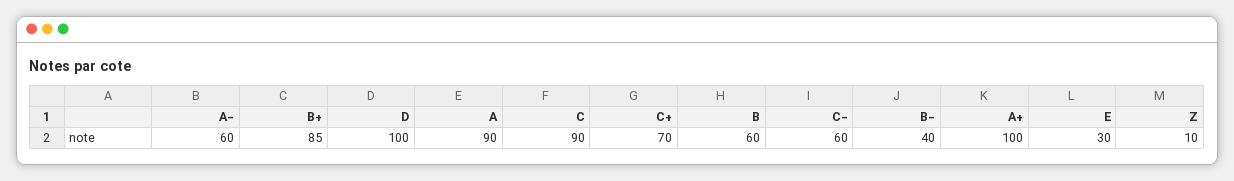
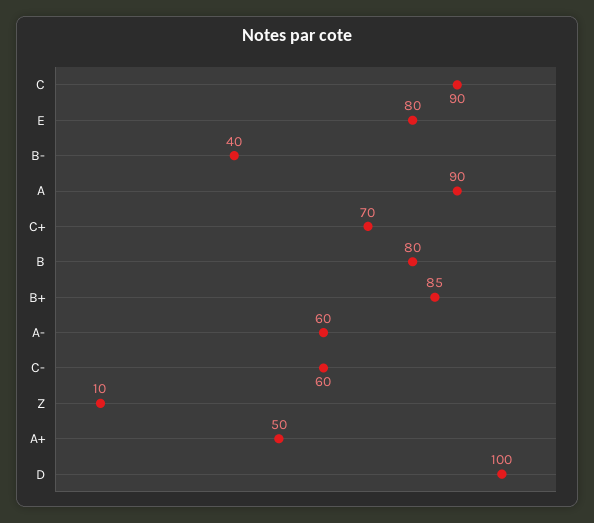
B: 60 -> 80
A+: 100 -> 50
E: 30 -> 80

